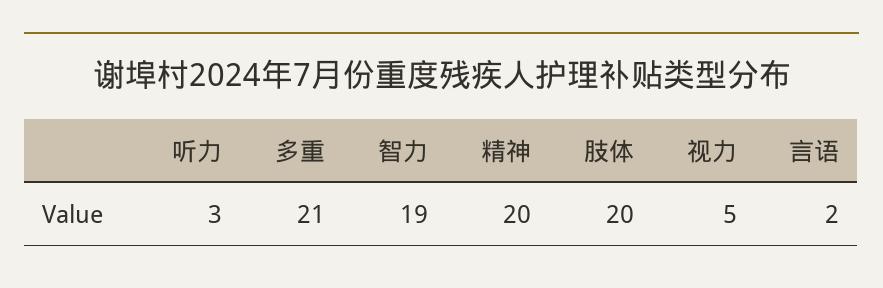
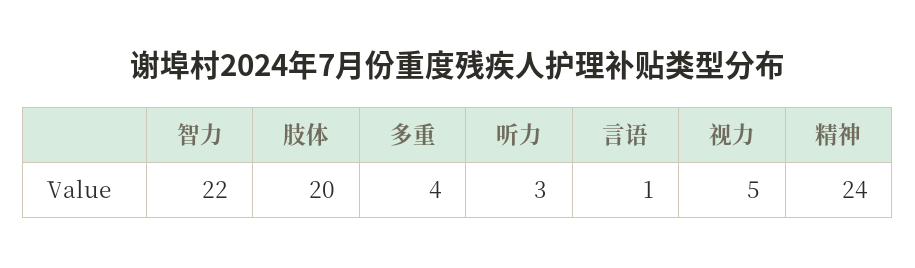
多重: 21 -> 4
智力: 19 -> 22
精神: 20 -> 24
言语: 2 -> 1

